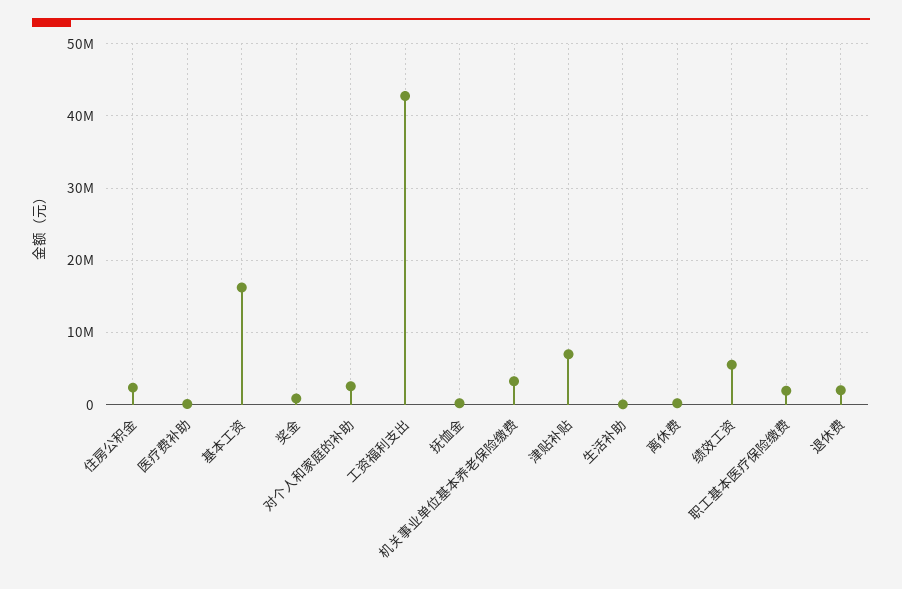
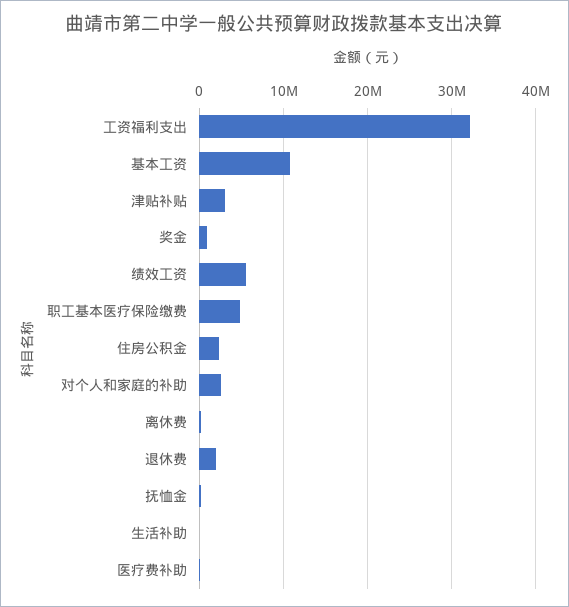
基本工资: 16000000 -> 11000000
工资福利支出: 43000000 -> 32000000
机关事业单位基本养老保险缴费: 3000000 -> none
津贴补贴: 7000000 -> 3000000
职工基本医疗保险缴费: 2000000 -> 5000000

